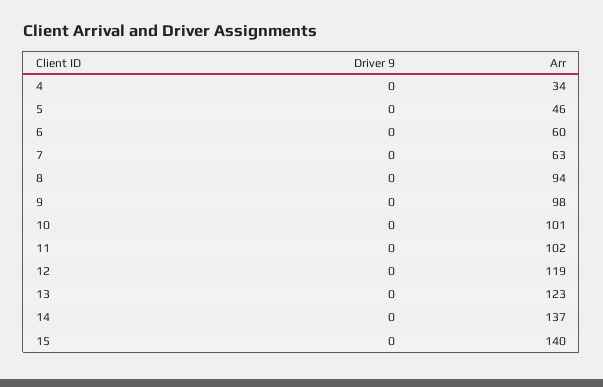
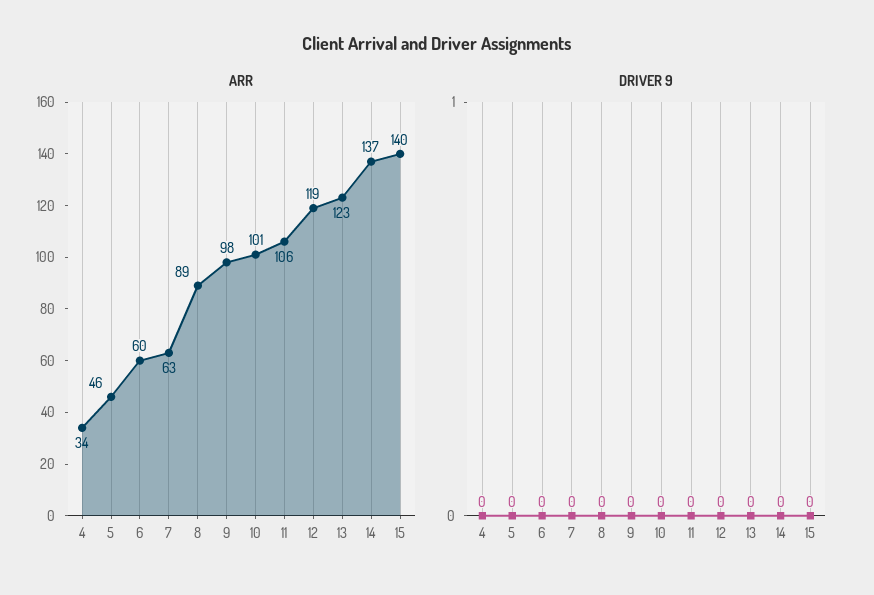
Arr, 8: 94 -> 89
Arr, 11: 102 -> 106

